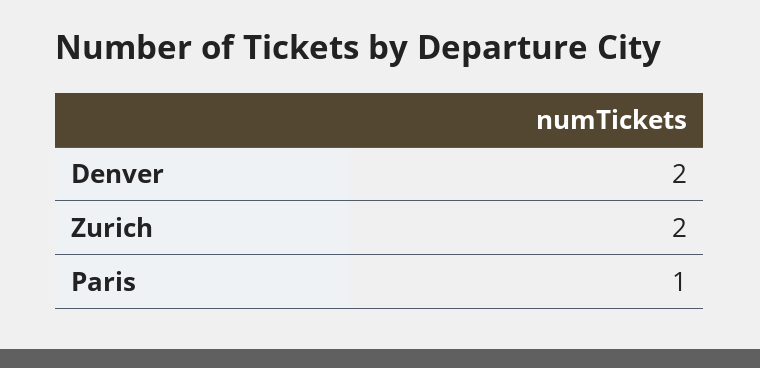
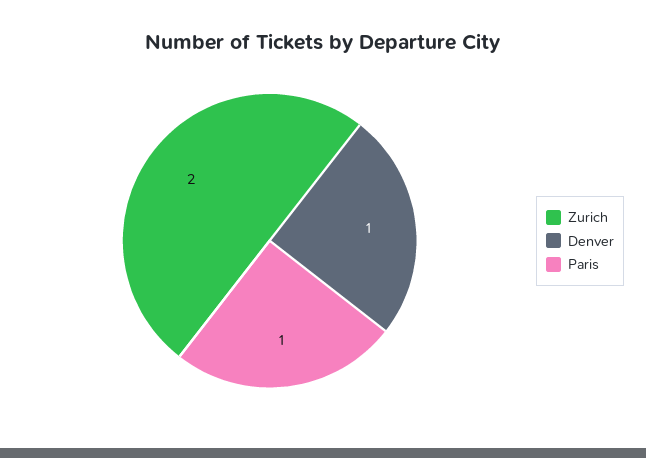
Denver: 2 -> 1

